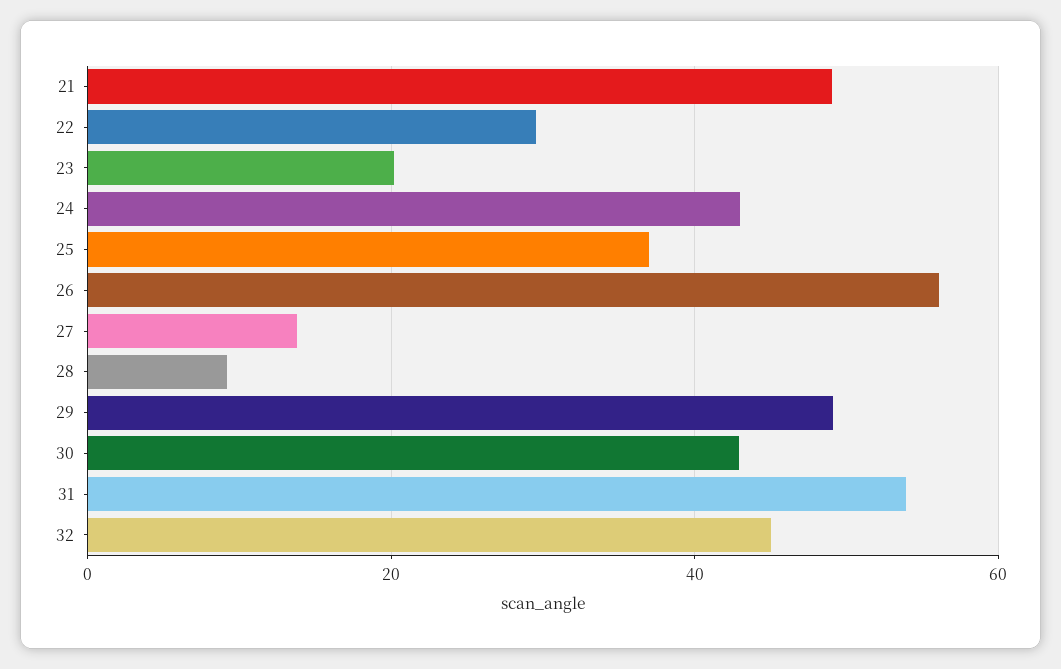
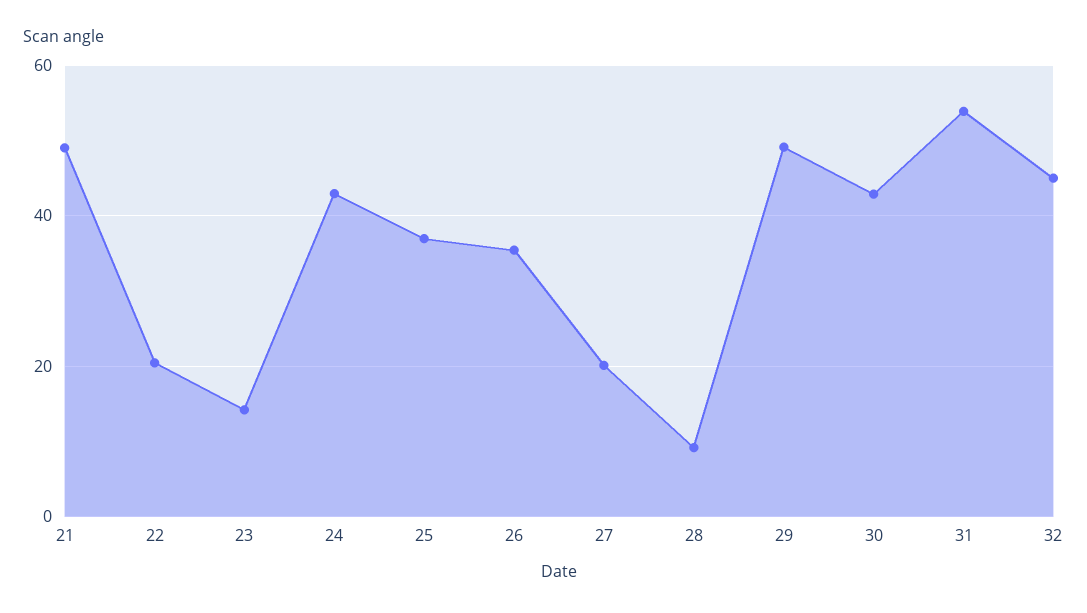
22: 30 -> 20
23: 20 -> 14
26: 56 -> 36
27: 14 -> 20

